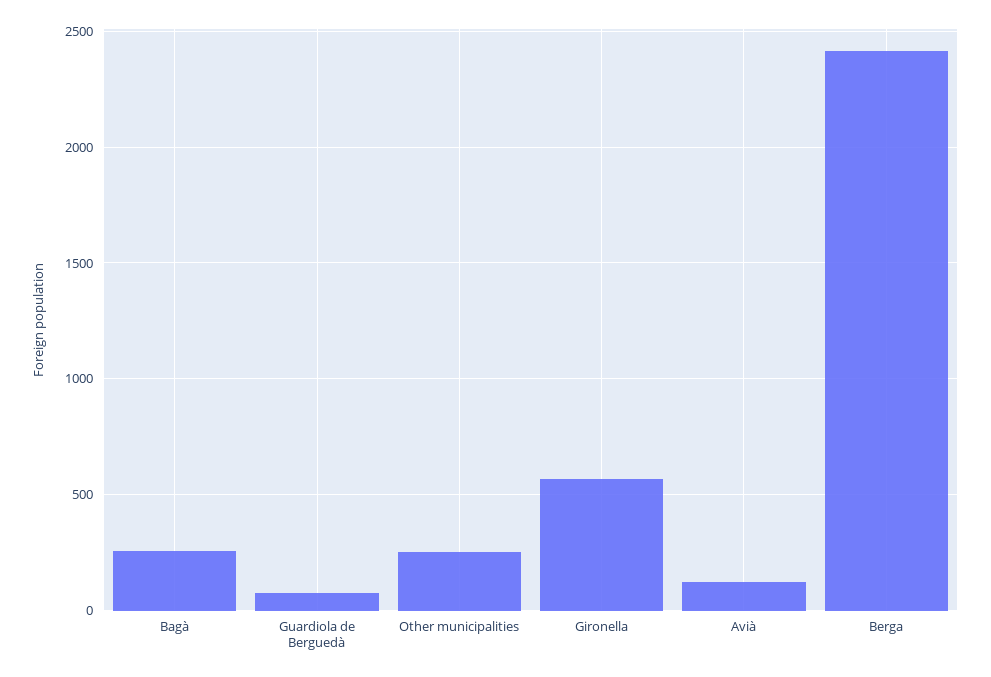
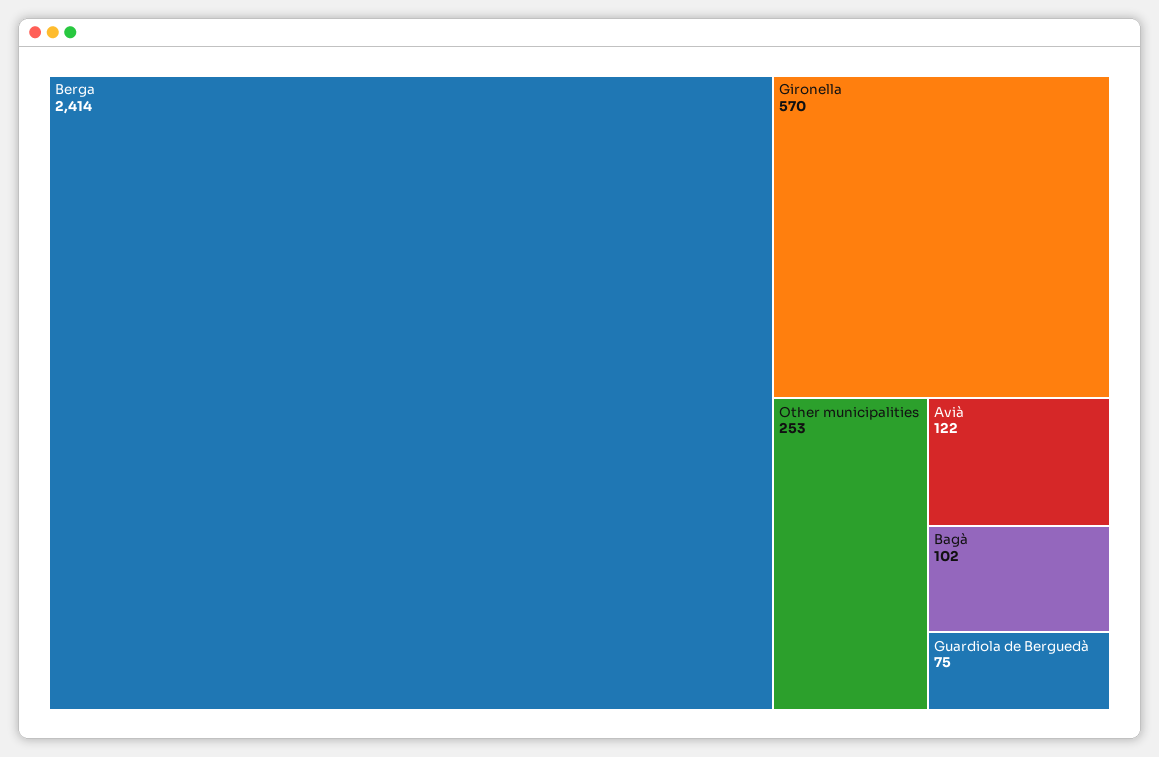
Bagà: 250 -> 102

